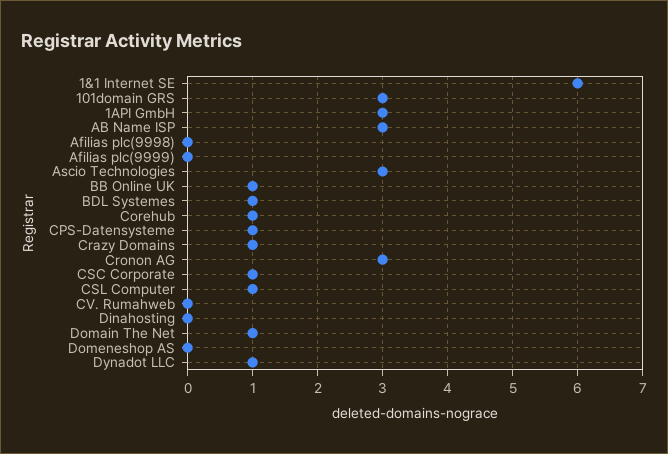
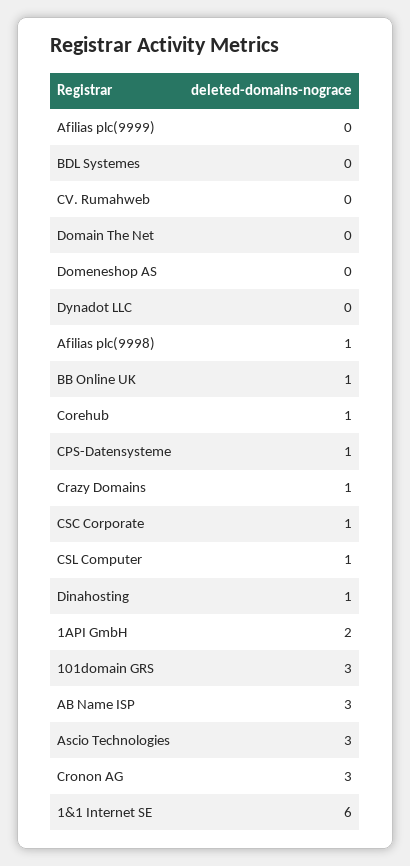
1API GmbH: 3 -> 2
Afilias plc(9998): 0 -> 1
BDL Systemes: 1 -> 0
Dinahosting: 0 -> 1
Domain The Net: 1 -> 0
Dynadot LLC: 1 -> 0

